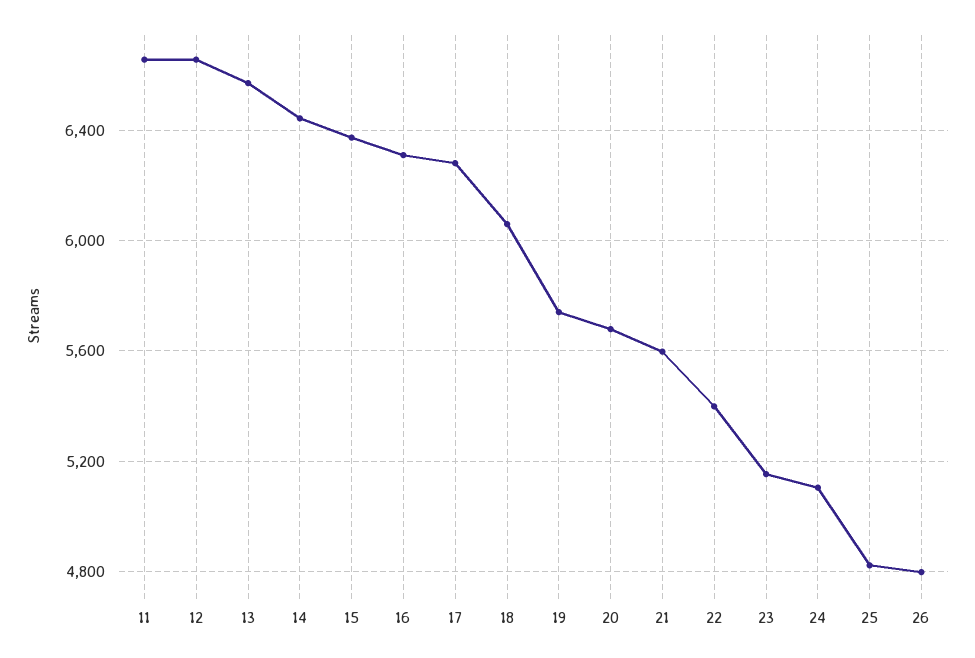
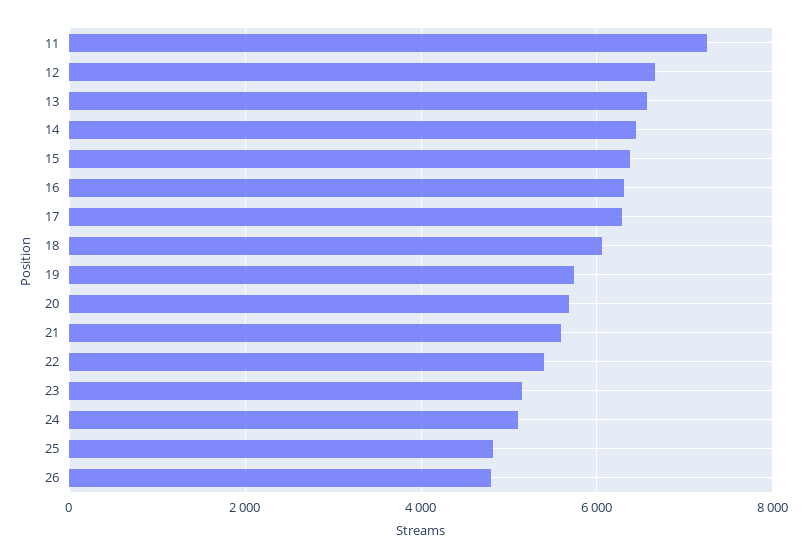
11: 6650 -> 7200

